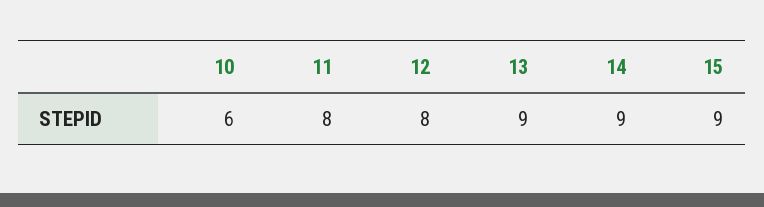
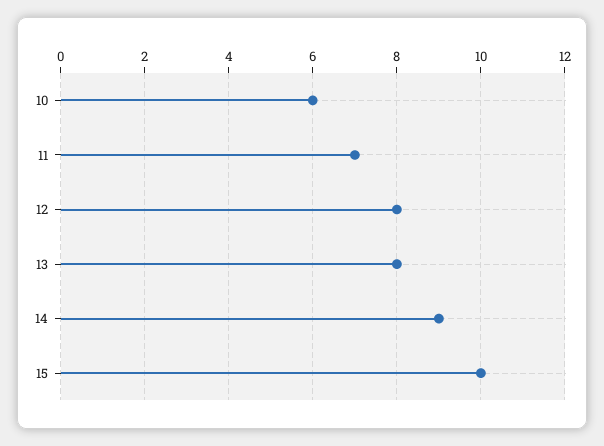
11: 8 -> 7
13: 9 -> 8
15: 9 -> 10

